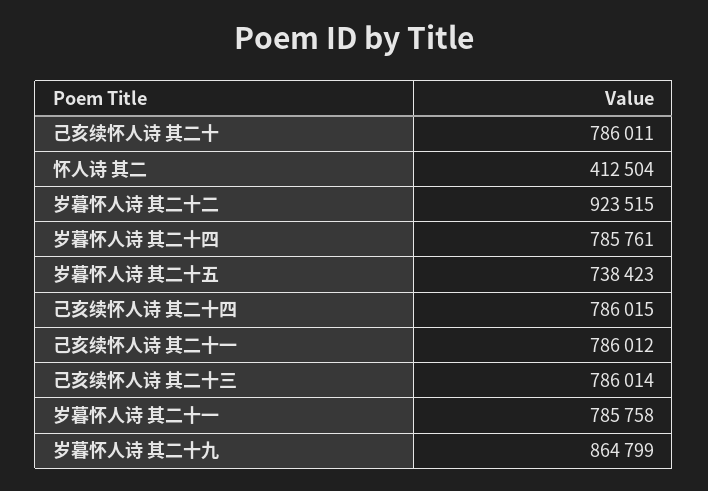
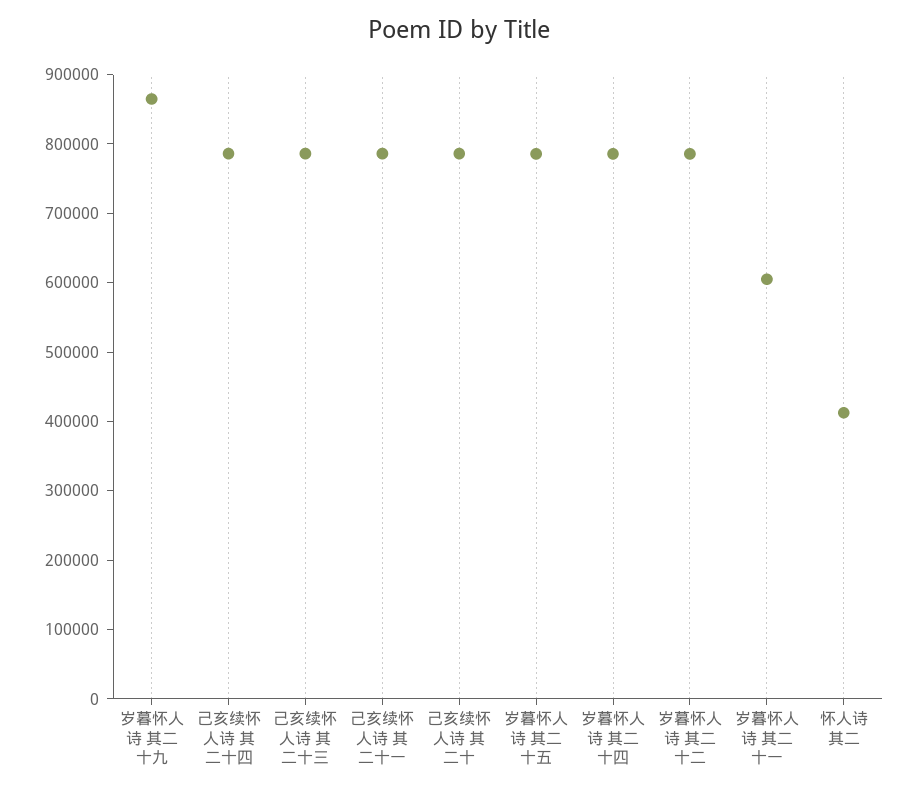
岁暮怀人诗 其二十二: 923515 -> 780000
岁暮怀人诗 其二十五: 738423 -> 780000
岁暮怀人诗 其二十一: 785758 -> 600000

